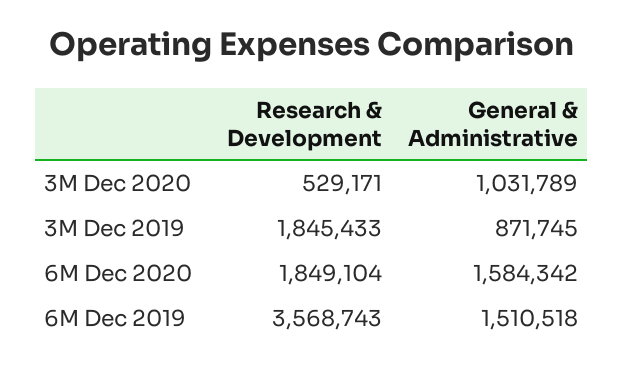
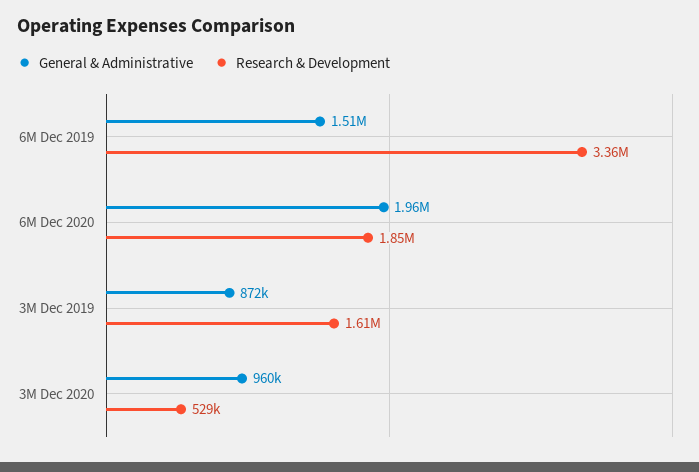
General & Administrative, 3M Dec 2020: 1031789 -> 960000
Research & Development, 3M Dec 2019: 1845433 -> 1610000
General & Administrative, 6M Dec 2020: 1584342 -> 1960000
Research & Development, 6M Dec 2019: 3568743 -> 3360000

